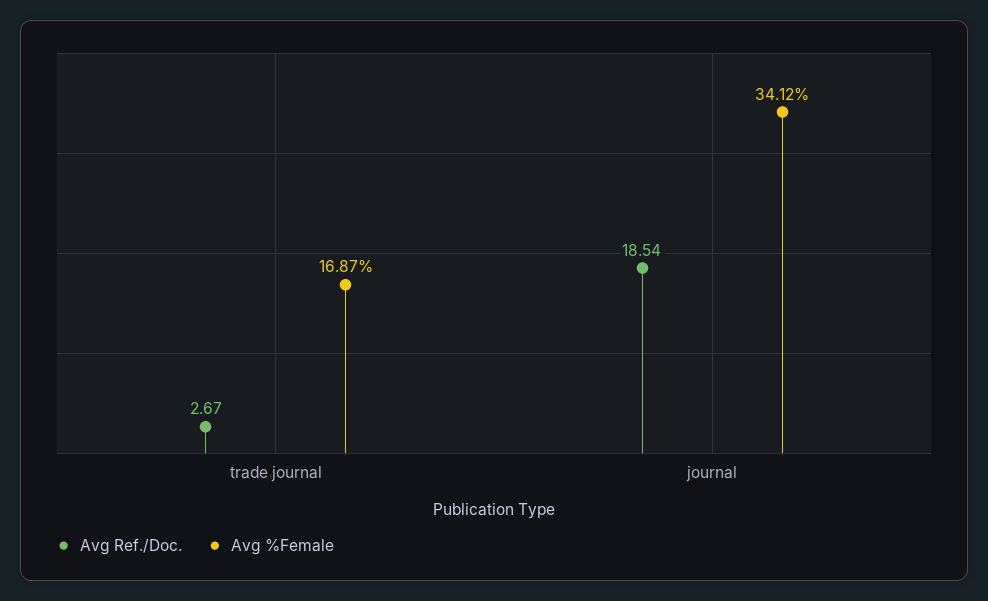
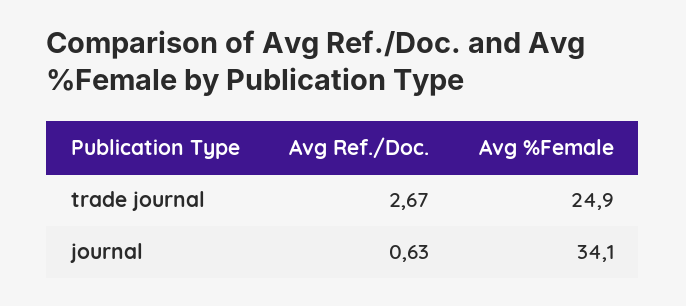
Avg %Female, trade journal: 16.87 -> 24.9
Avg Ref./Doc., journal: 18.54 -> 0.63

